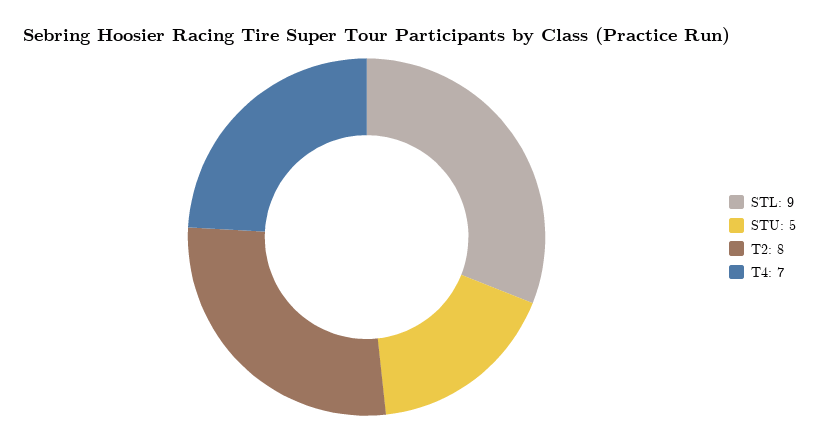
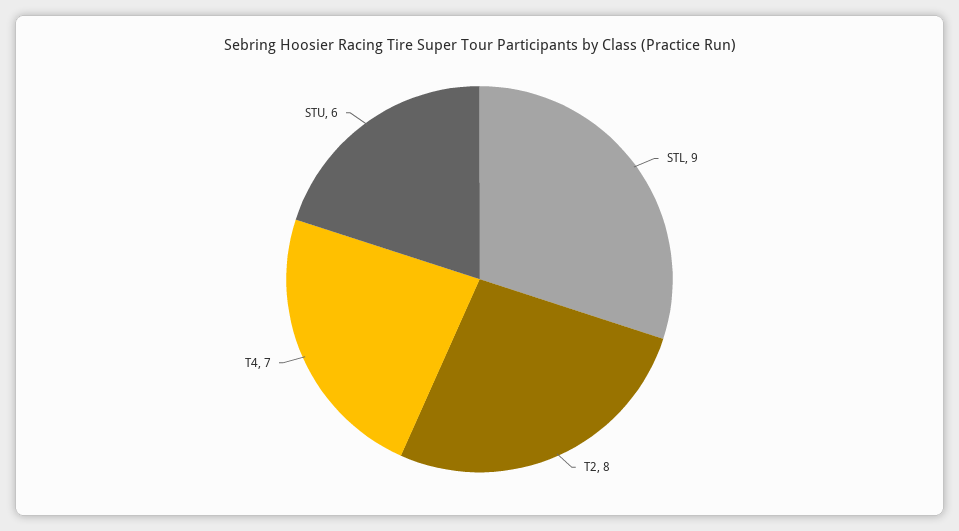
STU: 5 -> 6

